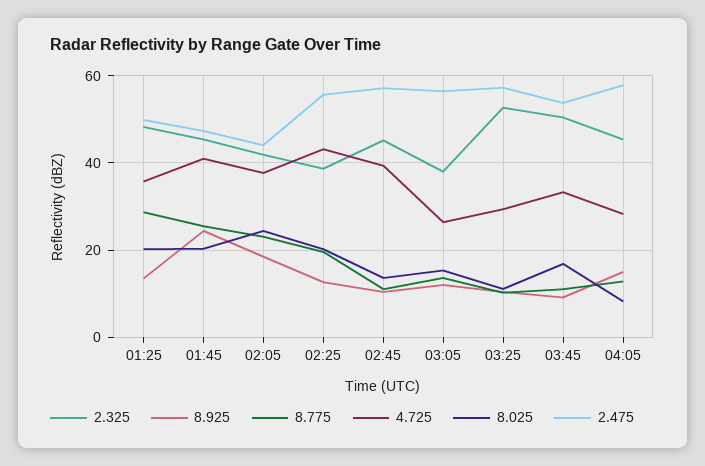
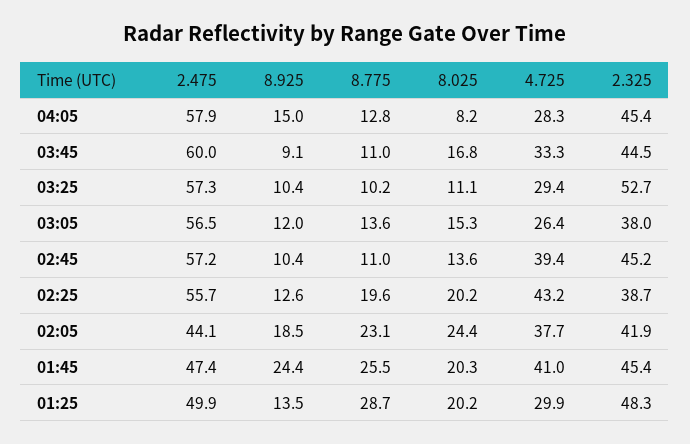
4.725, 01:25: 36 -> 29.9
2.325, 03:45: 50 -> 44.5
2.475, 03:45: 54 -> 60

